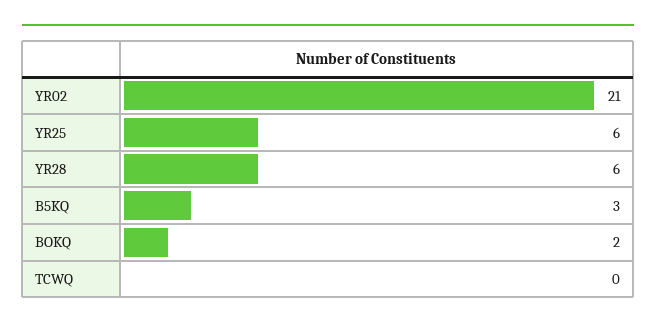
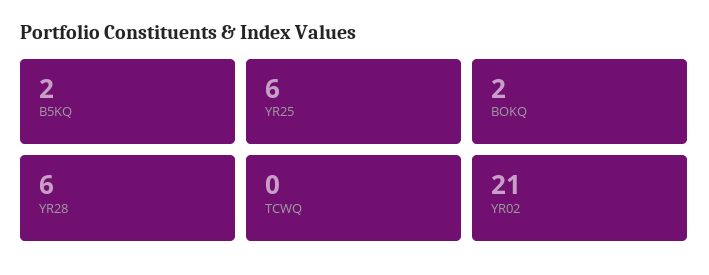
B5KQ: 3 -> 2

